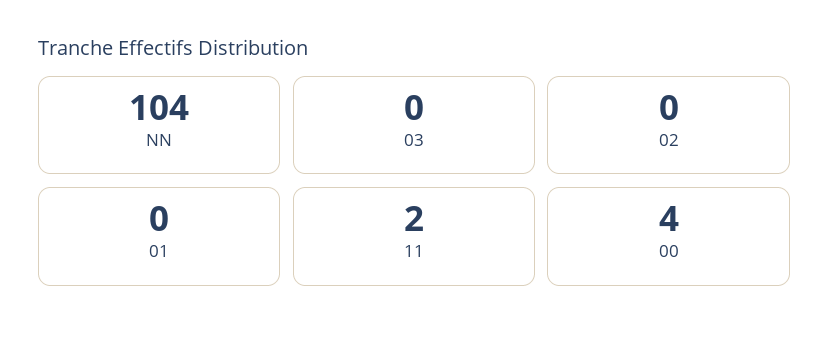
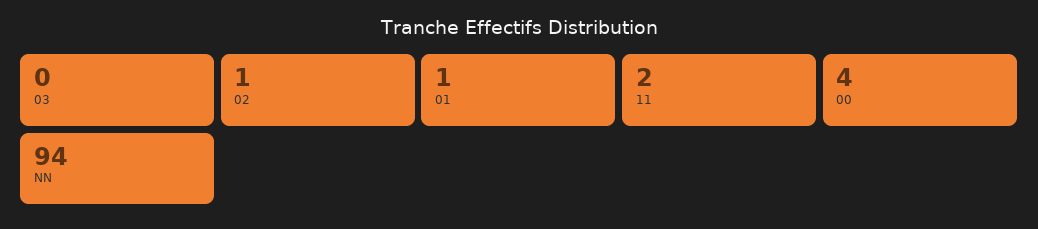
NN: 104 -> 94
02: 0 -> 1
01: 0 -> 1

